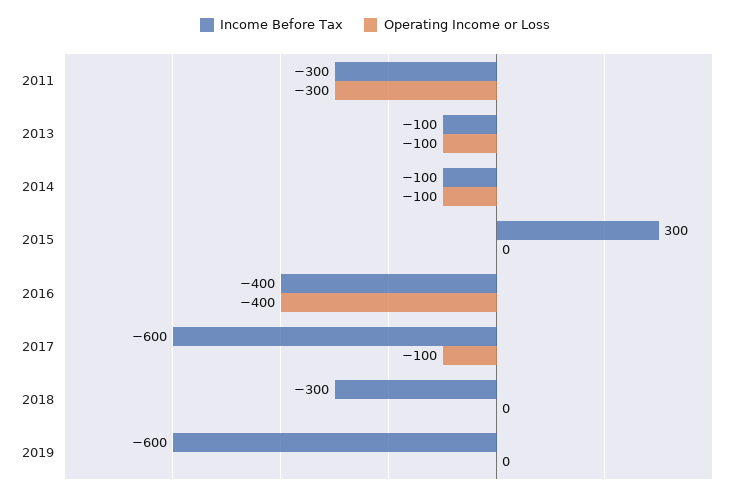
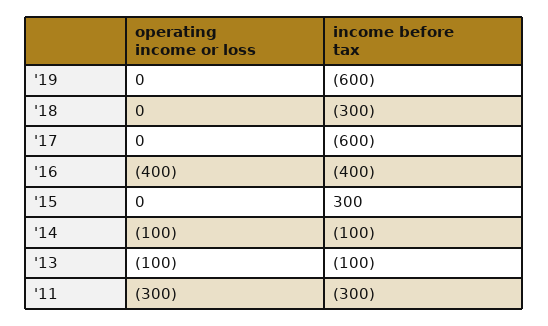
Operating Income or Loss, 2017: -100 -> 0

